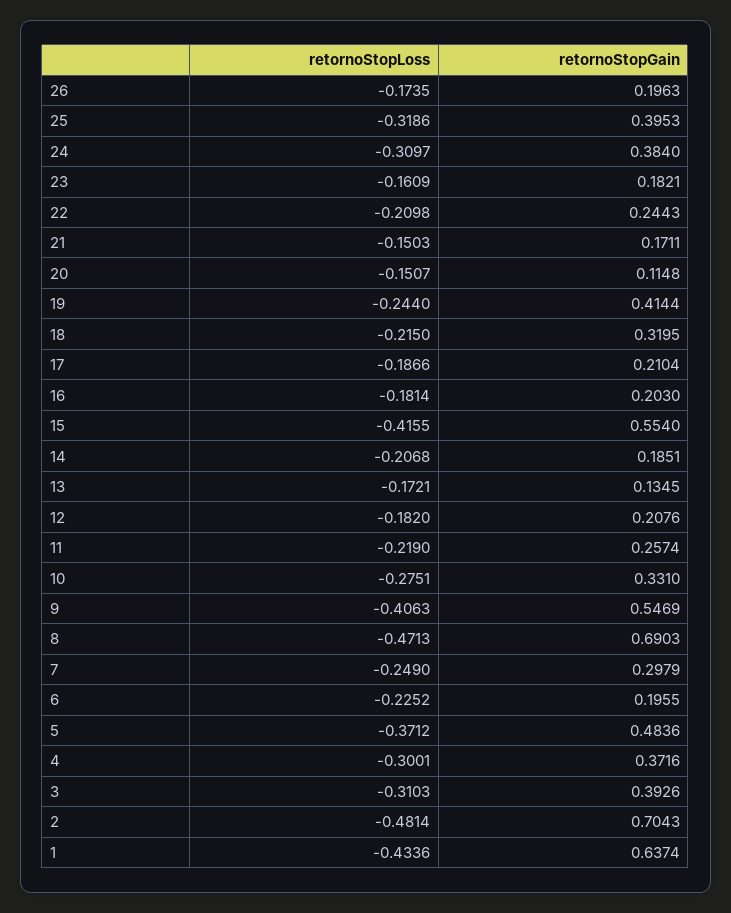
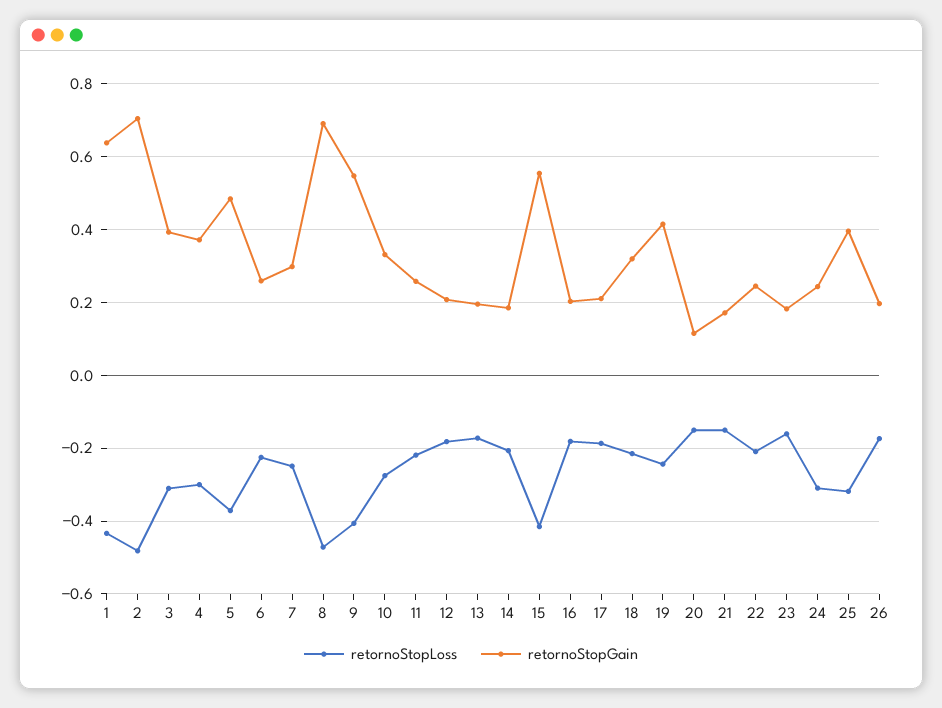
retornoStopGain, 24: 0.384 -> 0.24
retornoStopGain, 13: 0.1345 -> 0.2
retornoStopGain, 6: 0.1955 -> 0.26

